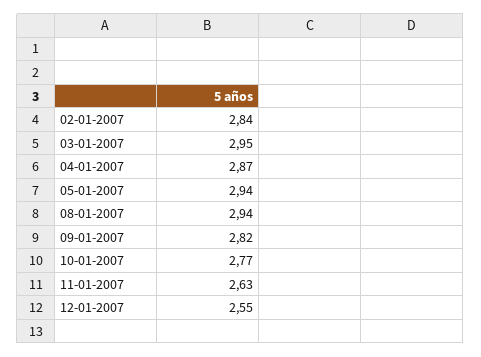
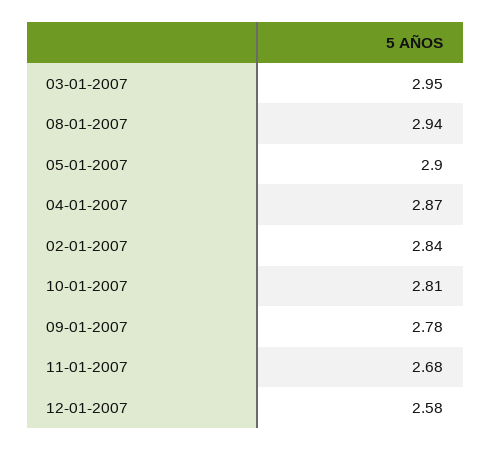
05-01-2007: 2.94 -> 2.9
09-01-2007: 2.82 -> 2.78
10-01-2007: 2.77 -> 2.81
11-01-2007: 2.63 -> 2.68
12-01-2007: 2.55 -> 2.58

